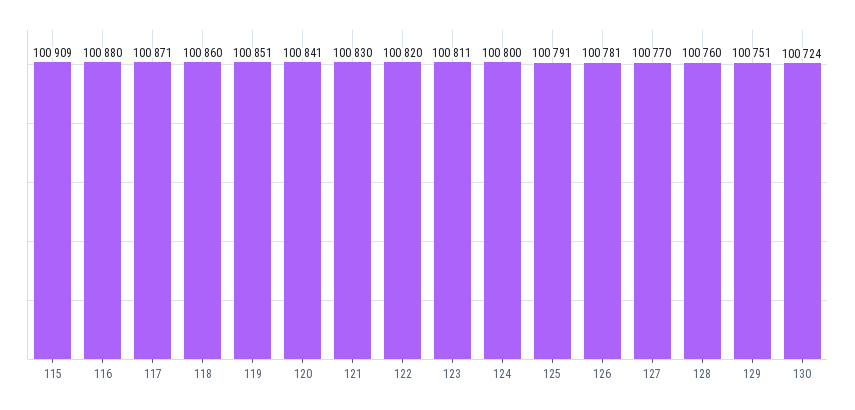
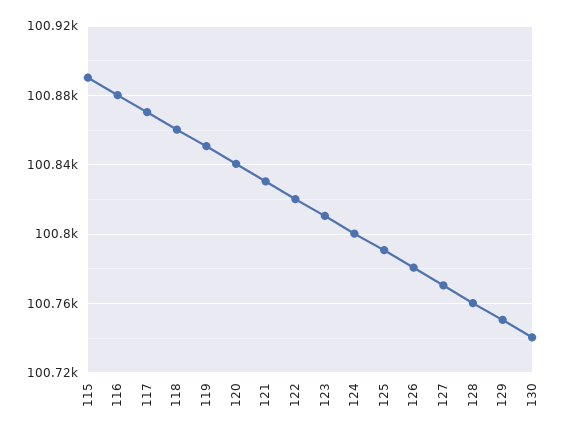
115: 100909 -> 100890
130: 100724 -> 100740

